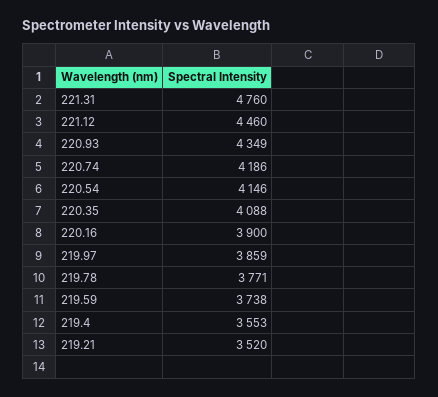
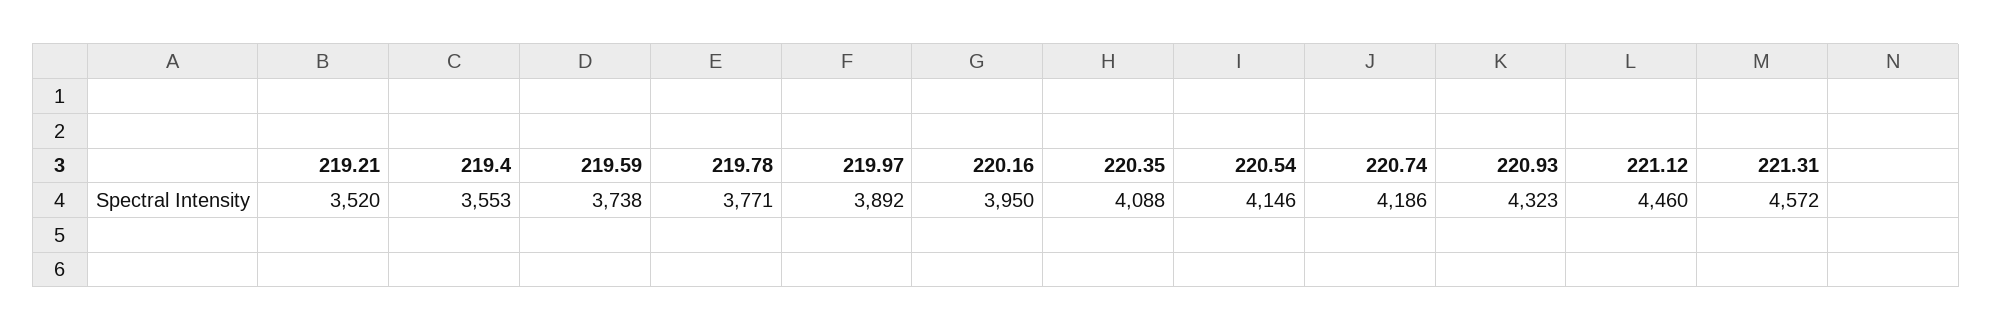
221.31: 4760 -> 4572
220.93: 4349 -> 4323
220.16: 3900 -> 3950
219.97: 3859 -> 3892

